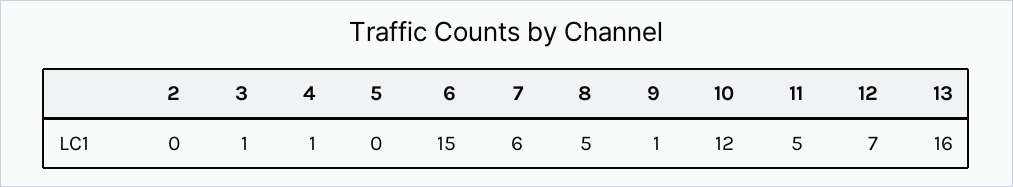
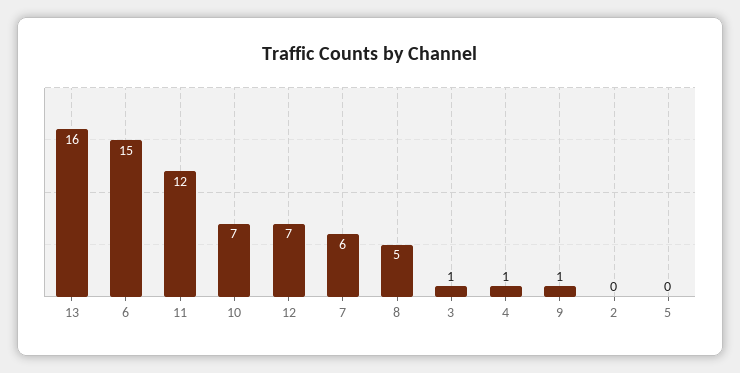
10: 12 -> 7
11: 5 -> 12

